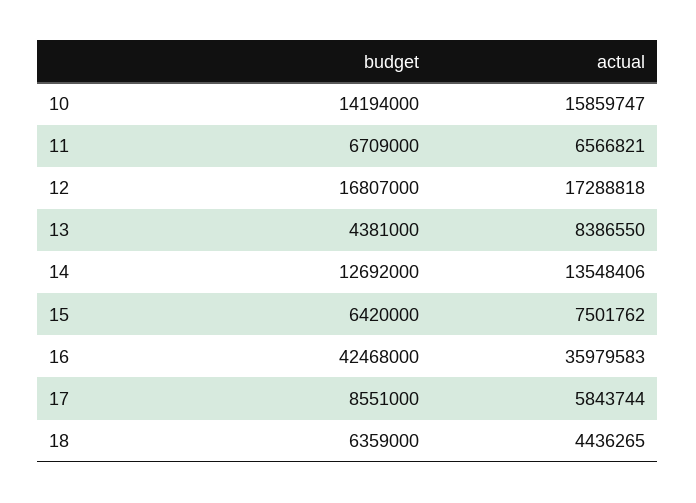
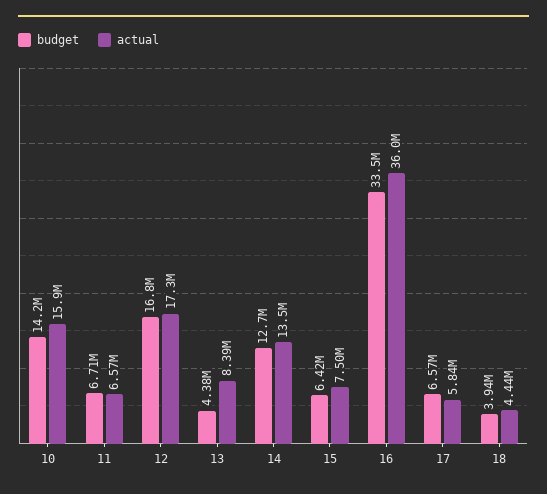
budget, 16: 42468000 -> 33500000
budget, 17: 8551000 -> 6570000
budget, 18: 6359000 -> 3940000

